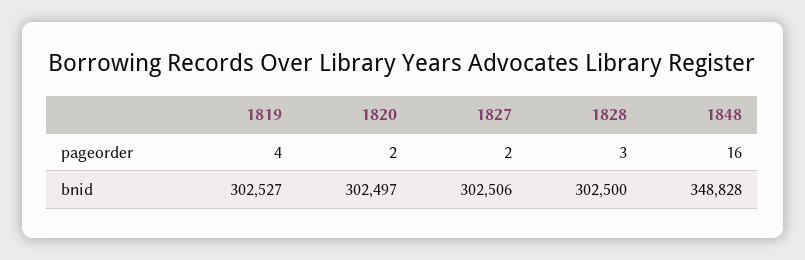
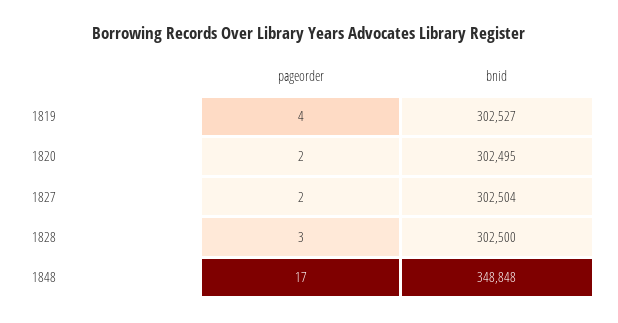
1848, pageorder: 16 -> 17
1820, bnid: 302497 -> 302495
1827, bnid: 302506 -> 302504
1848, bnid: 348828 -> 348848

